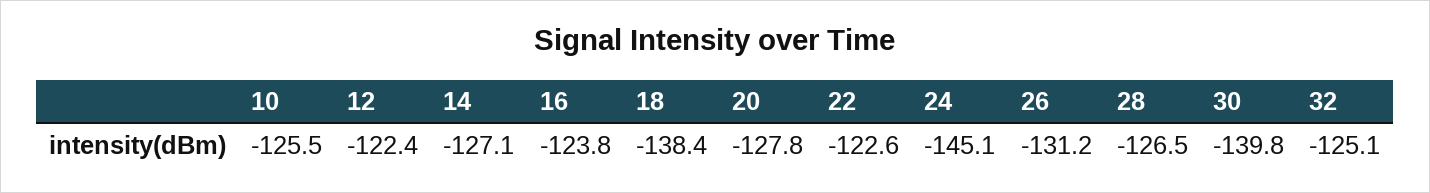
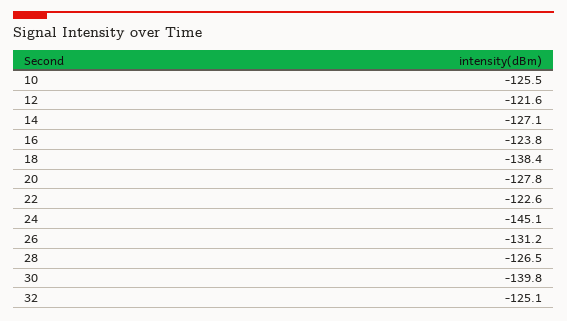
12: -122.4 -> -121.6

